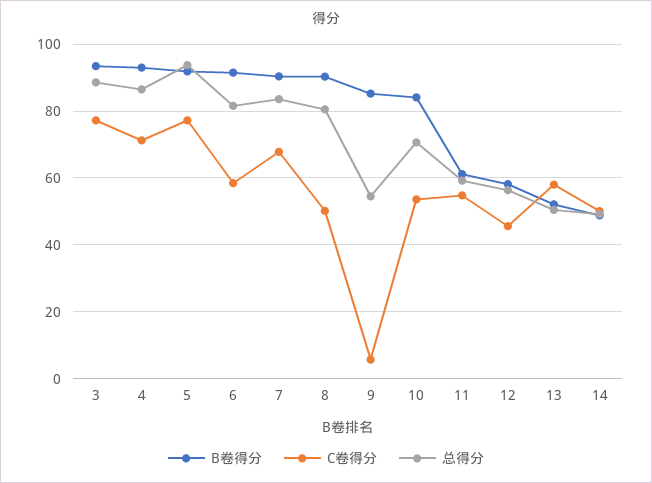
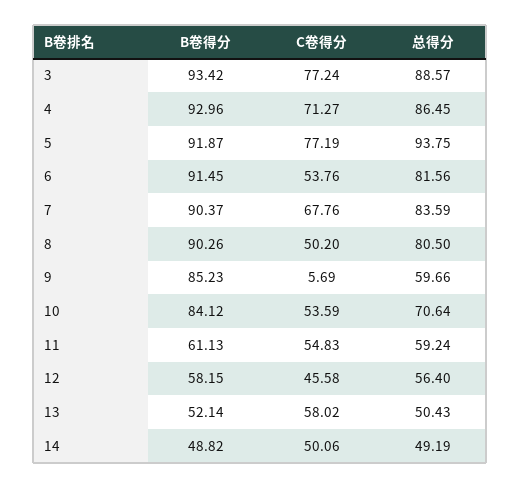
C卷得分, 6: 58 -> 53.76
总得分, 9: 54 -> 59.66

